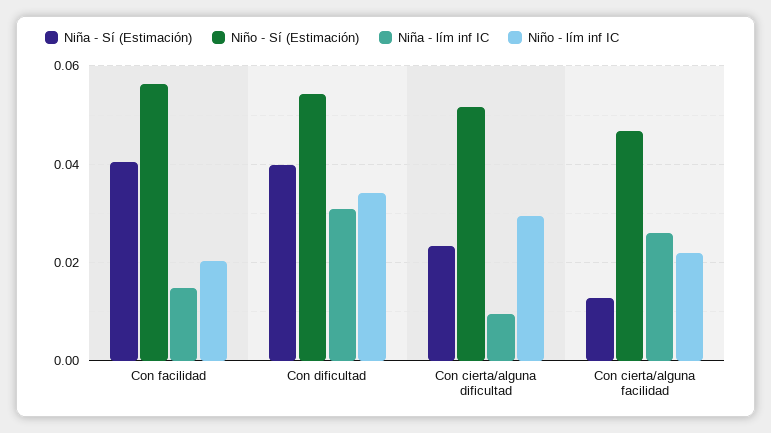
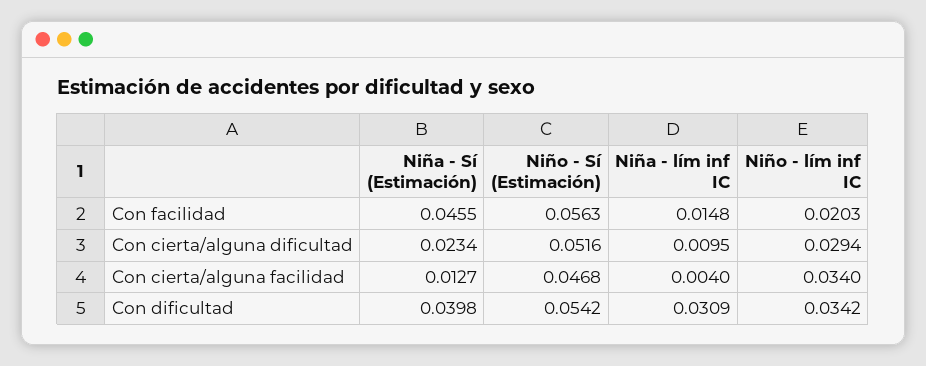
Niña - Sí (Estimación), Con facilidad: 0.04 -> 0.0455
Niña - lím inf IC, Con cierta/alguna facilidad: 0.026 -> 0.004
Niño - lím inf IC, Con cierta/alguna facilidad: 0.022 -> 0.034

